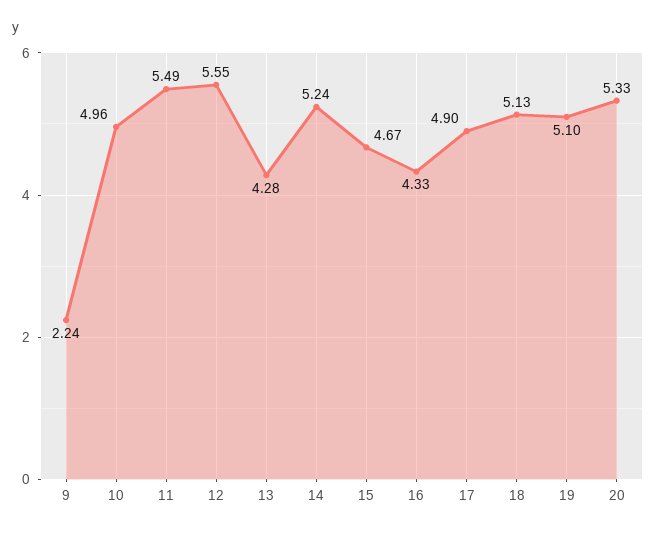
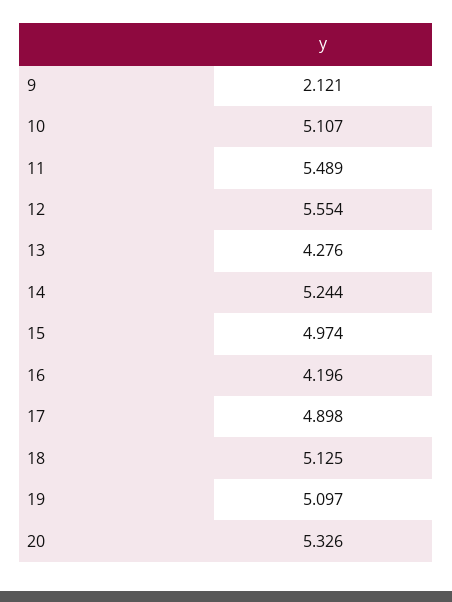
9: 2.24 -> 2.121
10: 4.96 -> 5.107
15: 4.67 -> 4.974
16: 4.33 -> 4.196

